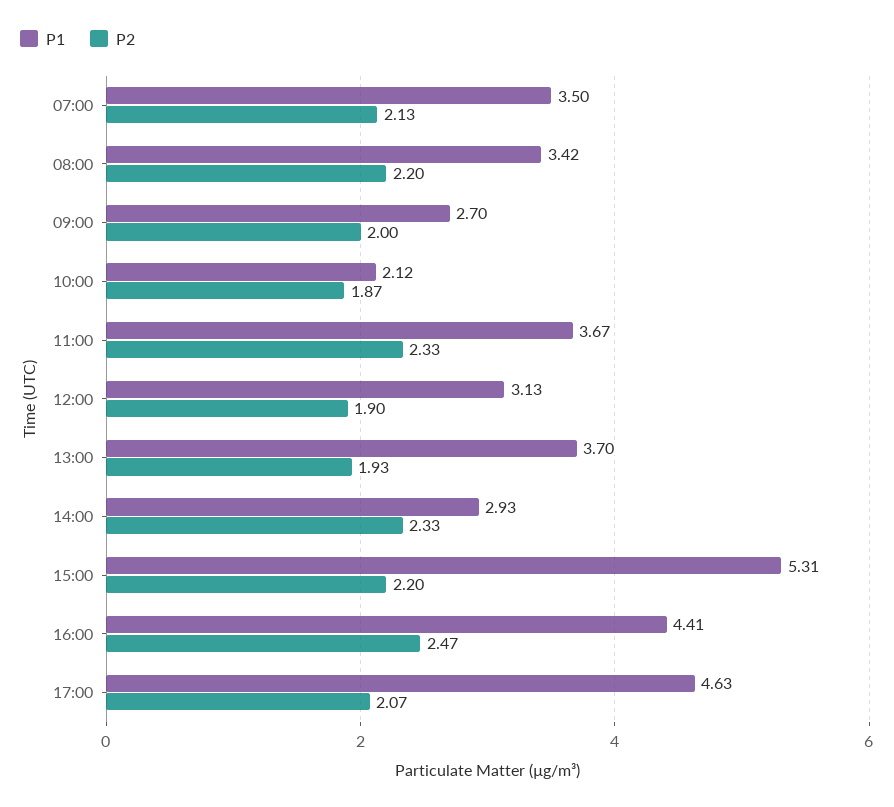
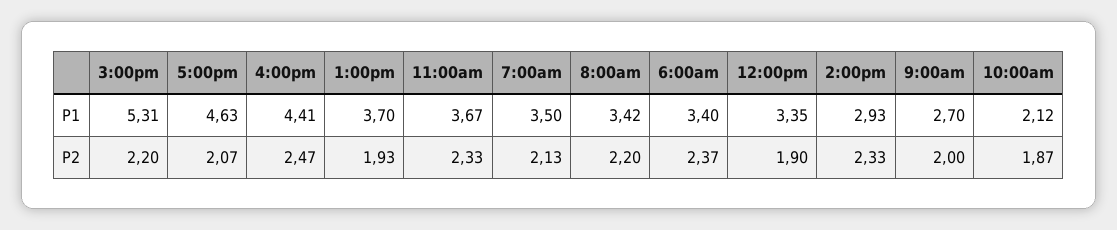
P1, 12:00: 3.13 -> 3.35
P1, 6:00am: none -> 3.4
P2, 6:00am: none -> 2.37

